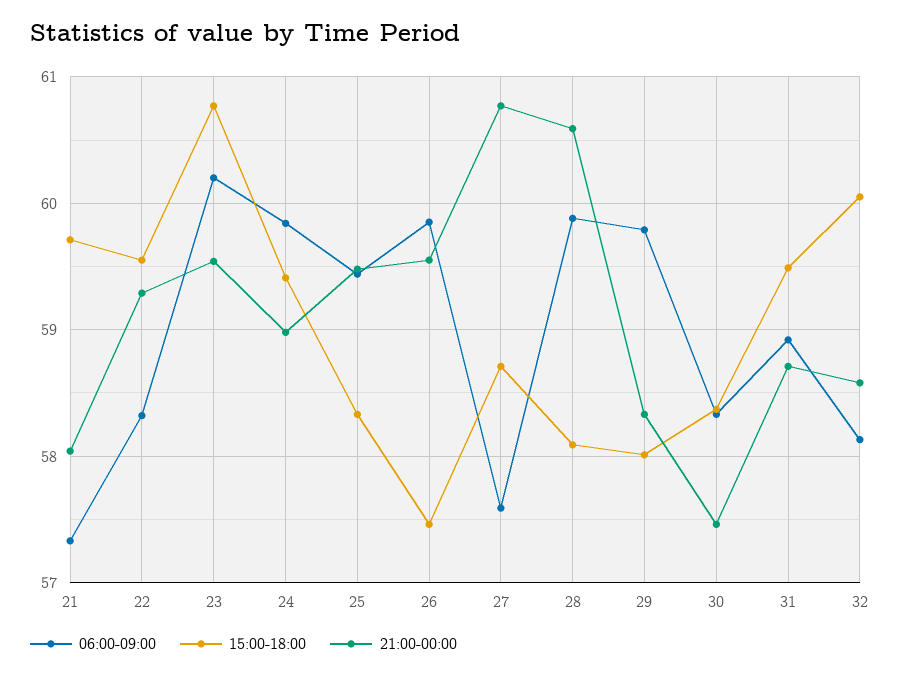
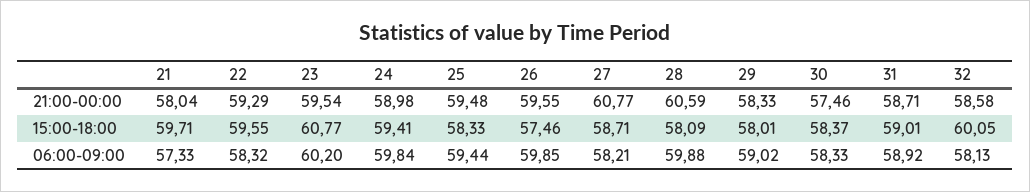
06:00-09:00, 27: 57.6 -> 58.21
06:00-09:00, 29: 59.8 -> 59.02
15:00-18:00, 31: 59.5 -> 59.01

